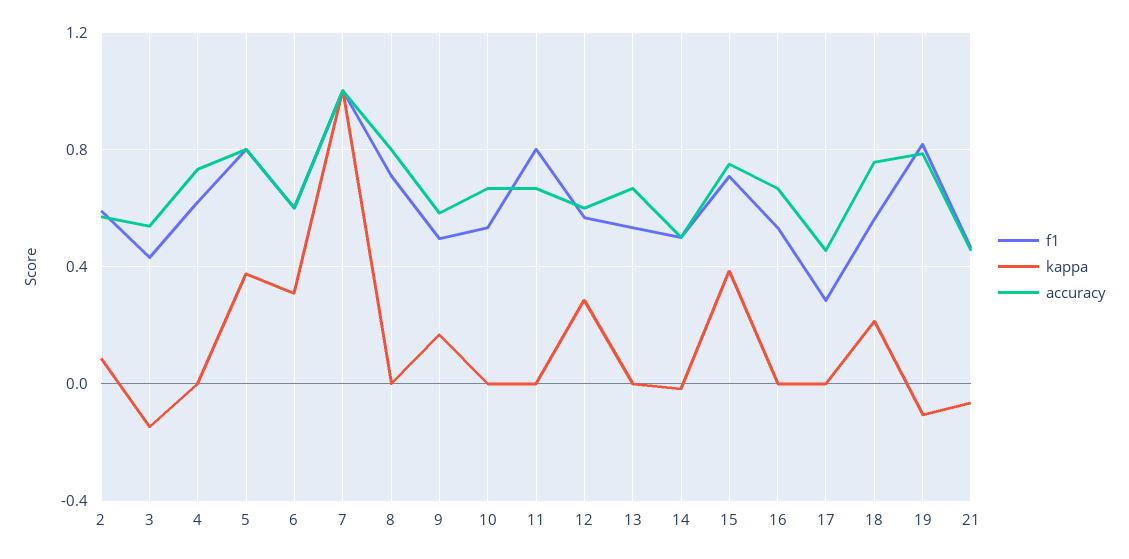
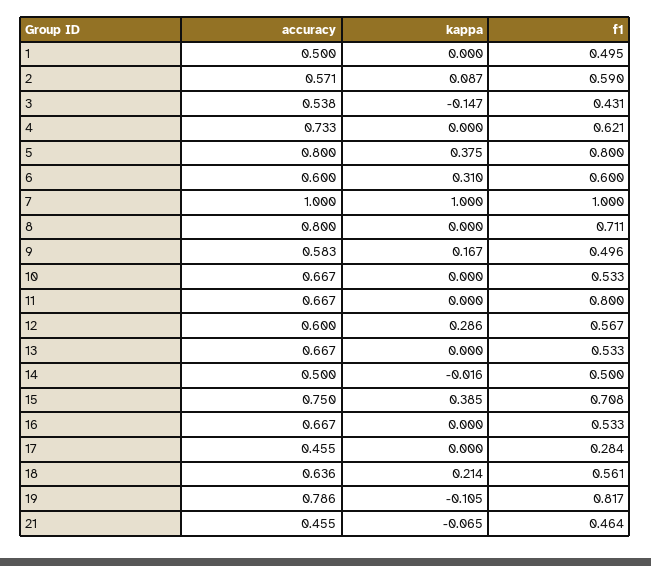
accuracy, 18: 0.75 -> 0.636
accuracy, 1: none -> 0.5
kappa, 1: none -> 0
f1, 1: none -> 0.495

